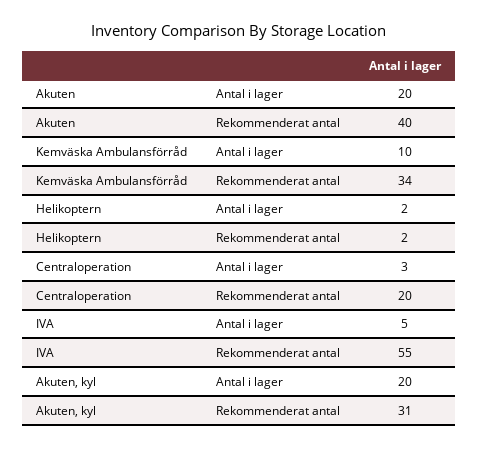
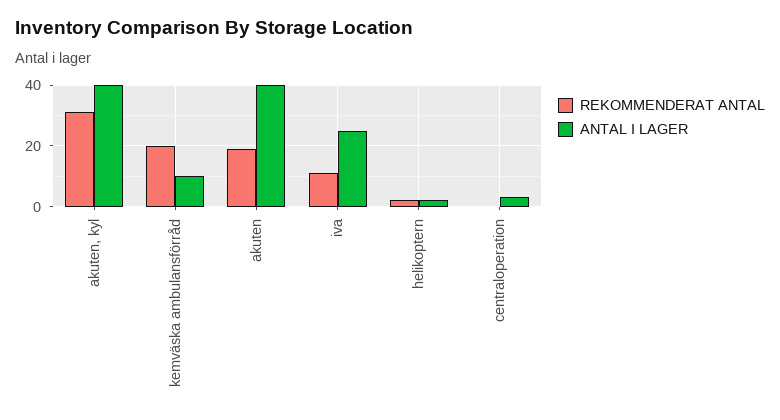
Antal i lager, Akuten: 20 -> 40
Rekommenderat antal, Akuten: 40 -> 20
Rekommenderat antal, Kemväska Ambulansförråd: 34 -> 20
Rekommenderat antal, Centraloperation: 20 -> 0
Antal i lager, IVA: 5 -> 25
Rekommenderat antal, IVA: 55 -> 10
Antal i lager, Akuten, kyl: 20 -> 40

